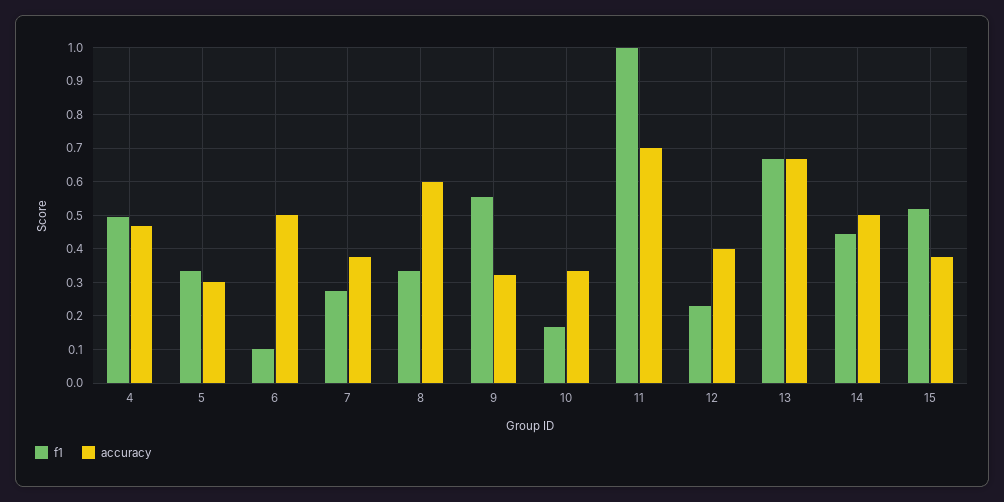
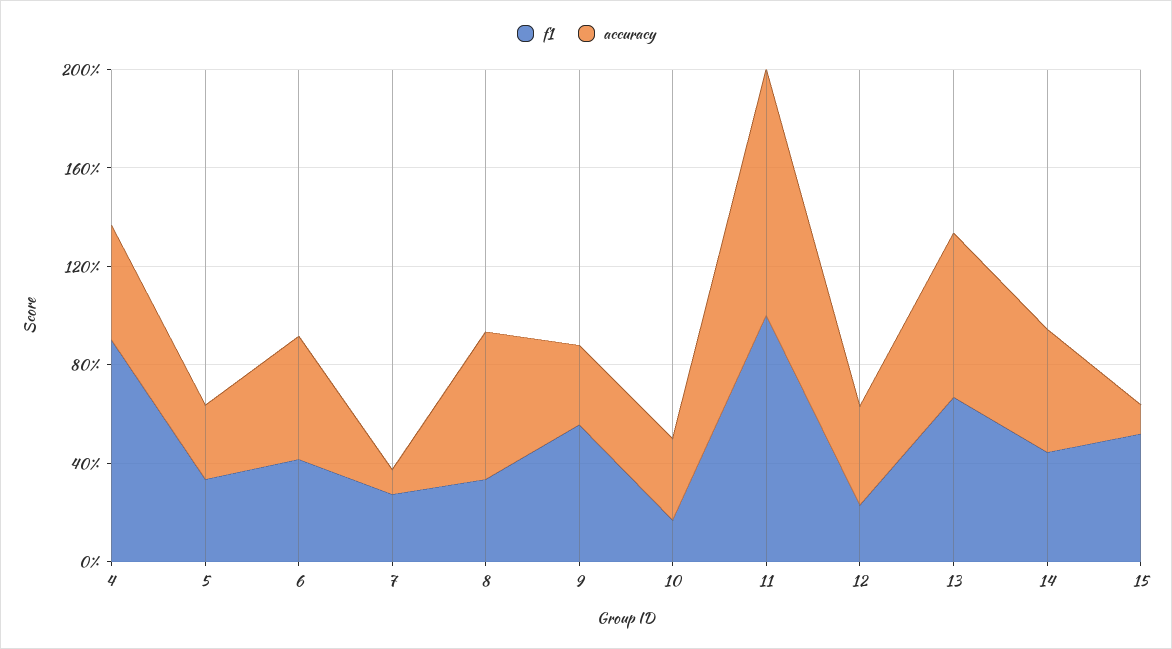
f1, 4: 0.5 -> 0.9
f1, 6: 0.1 -> 0.4
accuracy, 7: 0.38 -> 0.1
accuracy, 11: 0.7 -> 1
accuracy, 15: 0.38 -> 0.1

